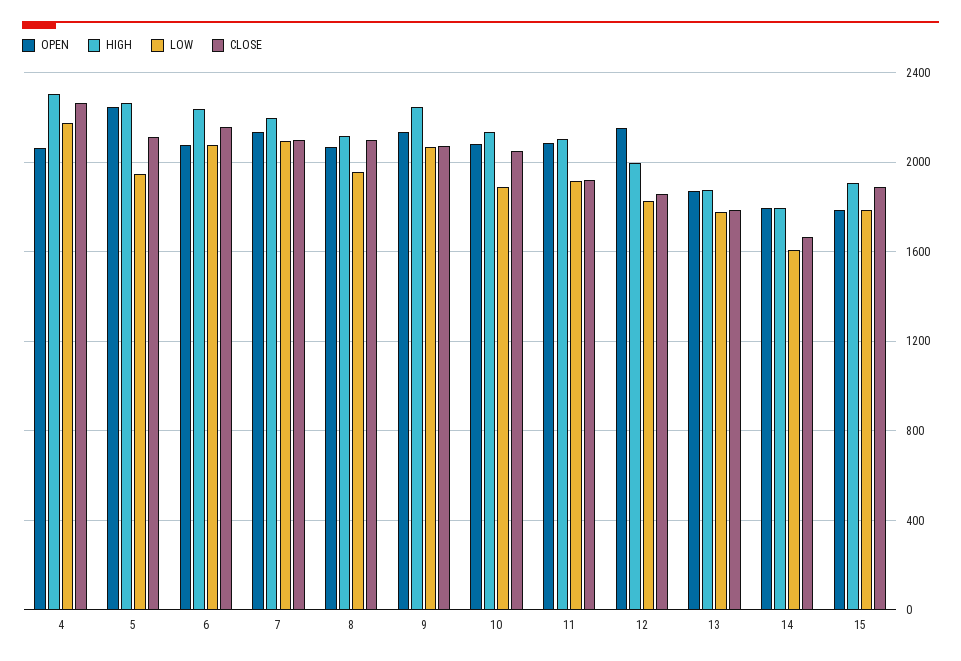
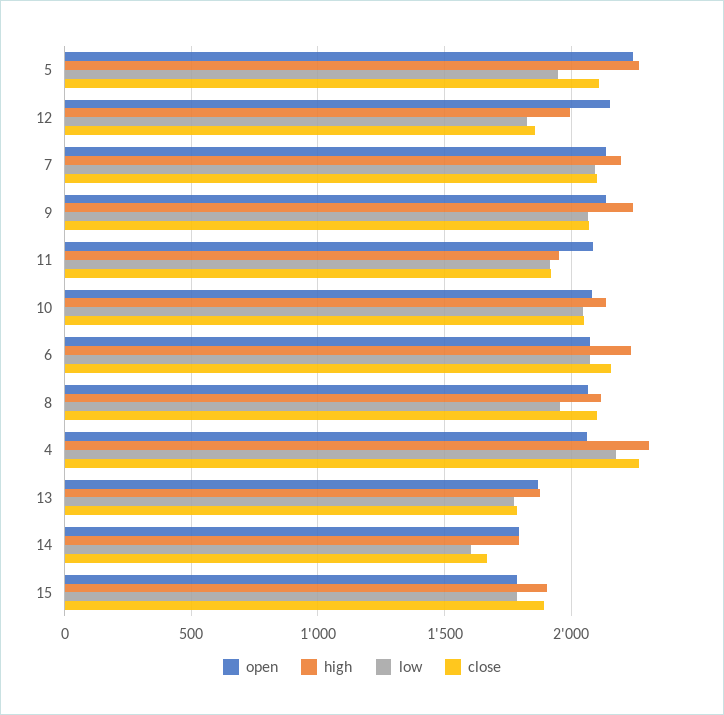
LOW, 10: 1900 -> 2050
HIGH, 11: 2100 -> 1950

